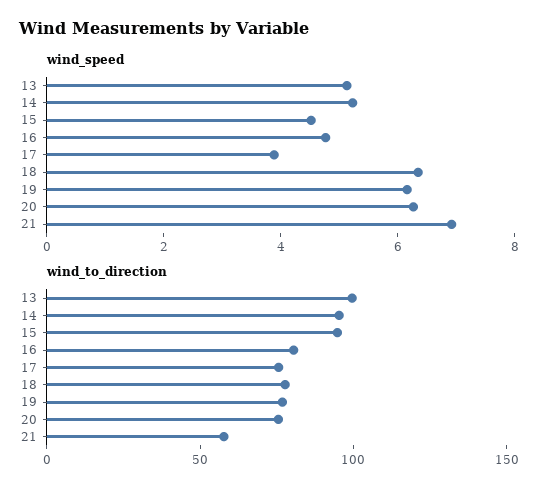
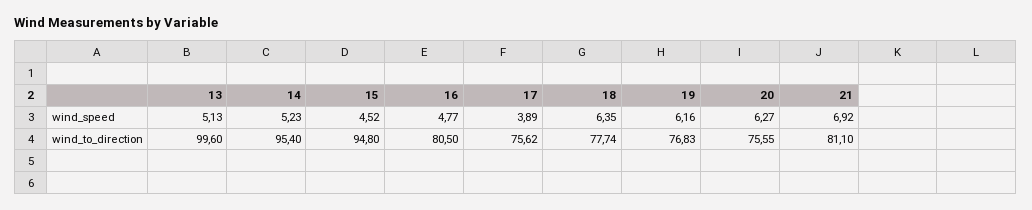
wind_to_direction, 21: 60 -> 81.1

